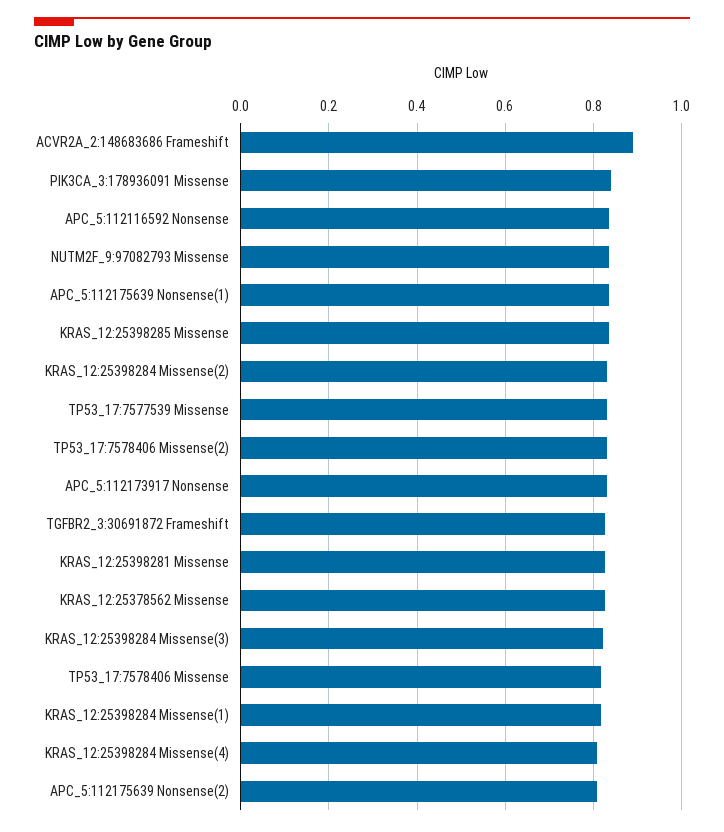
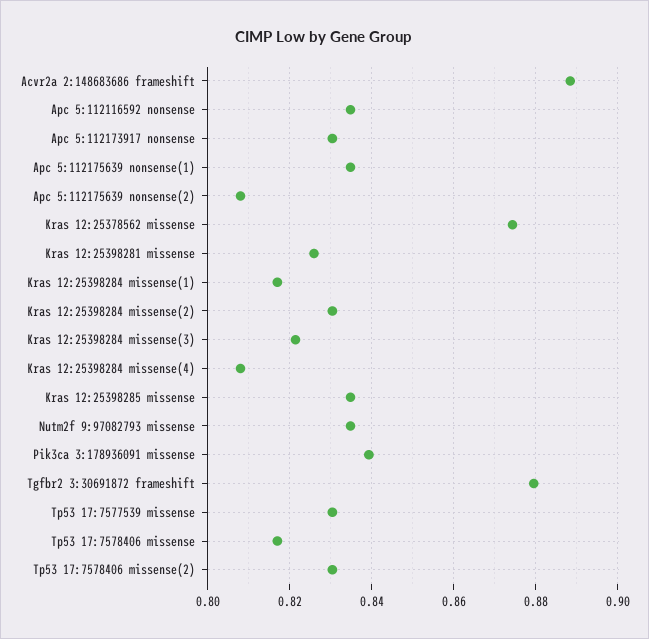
TGFBR2_3:30691872 Frameshift: 0.82 -> 0.88
KRAS_12:25378562 Missense: 0.82 -> 0.874

